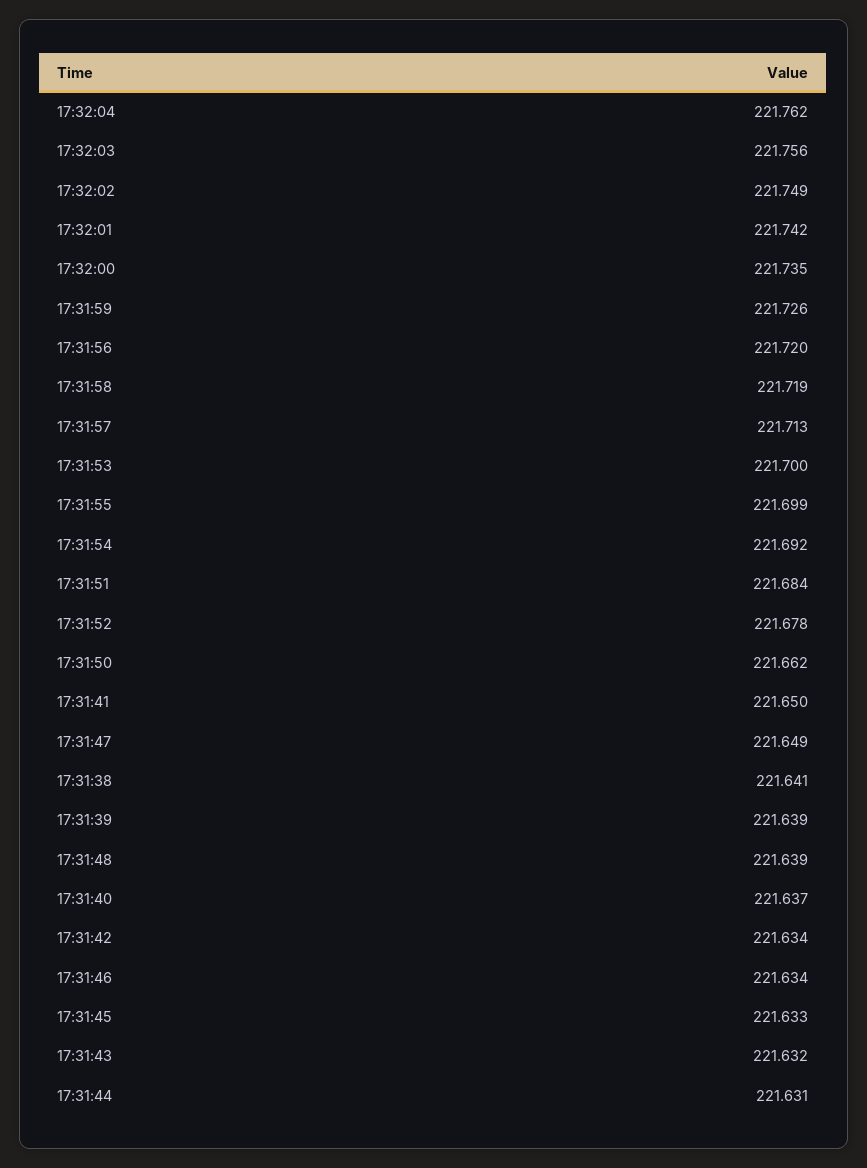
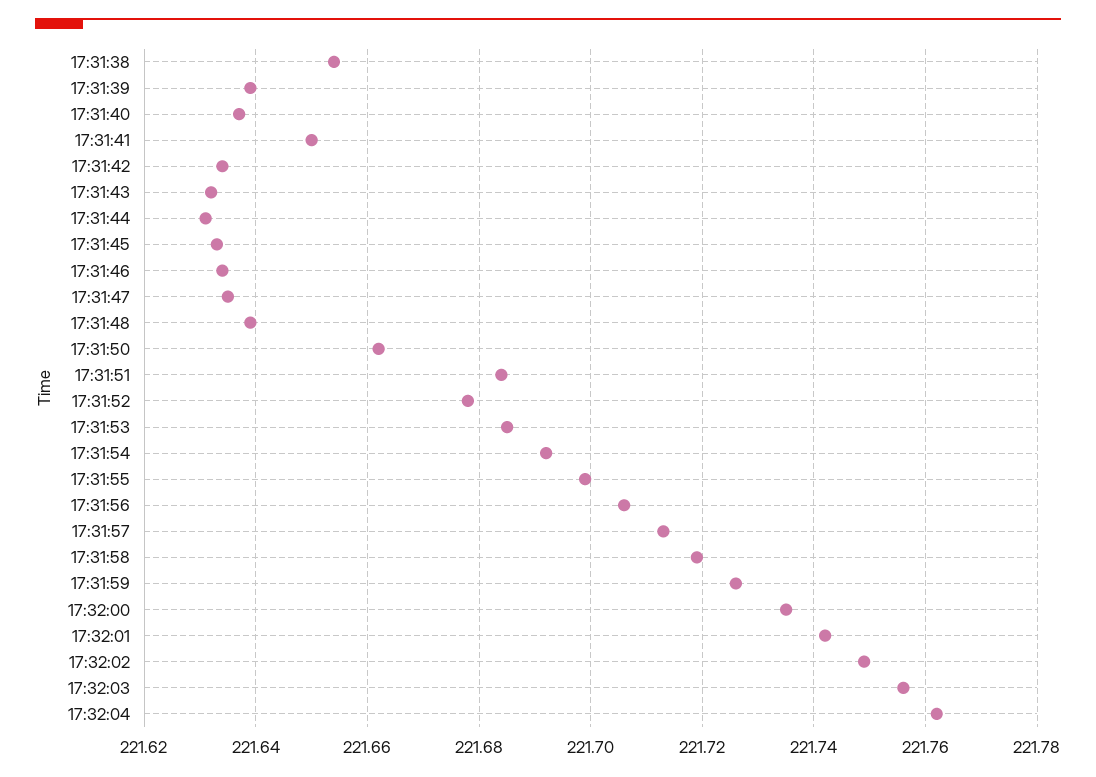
17:31:56: 221.72 -> 221.705
17:31:53: 221.7 -> 221.685
17:31:47: 221.649 -> 221.635
17:31:38: 221.641 -> 221.655

